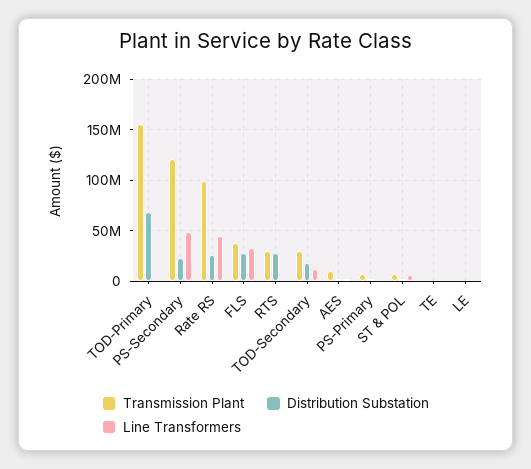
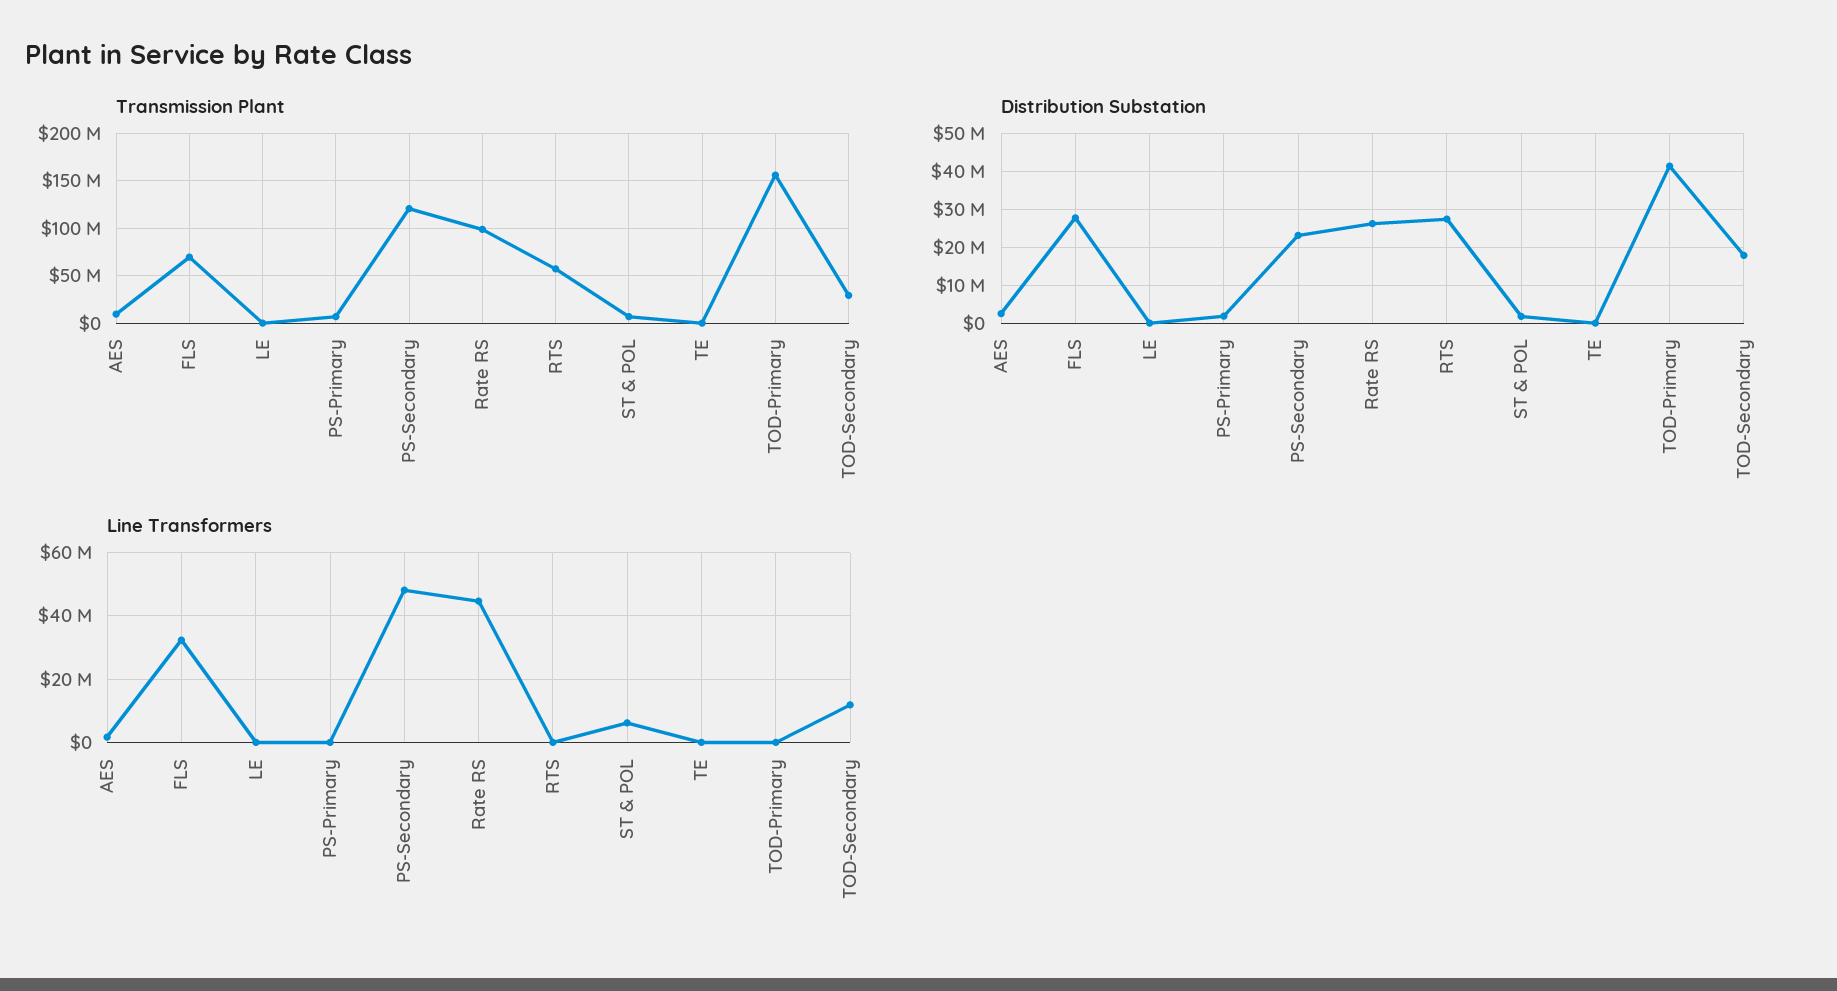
Distribution Substation, TOD-Primary: 70000000 -> 42000000
Transmission Plant, FLS: 40000000 -> 70000000
Transmission Plant, RTS: 30000000 -> 60000000

